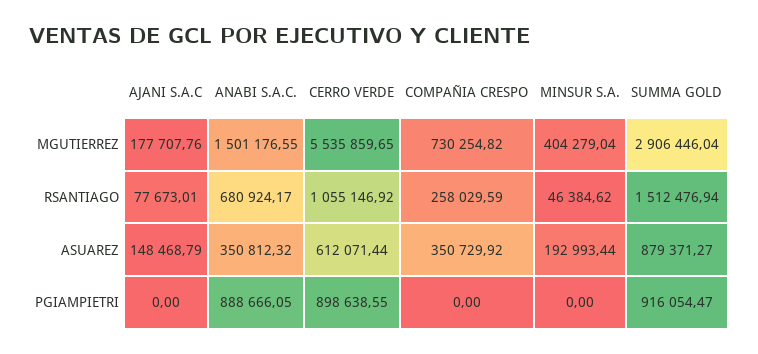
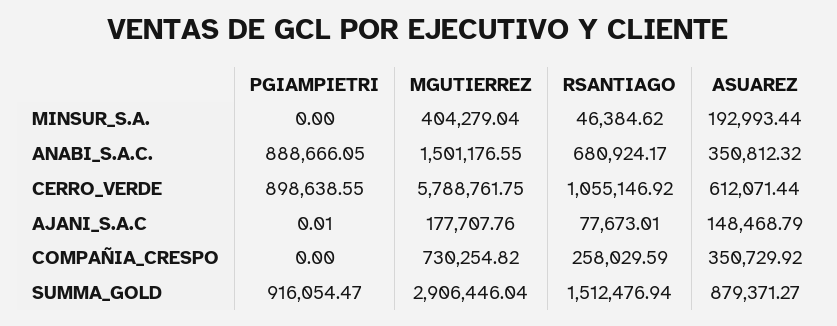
CERRO VERDE, MGUTIERREZ: 5535859.65 -> 5788761.75
AJANI S.A.C, PGIAMPIETRI: 0 -> 0.01

